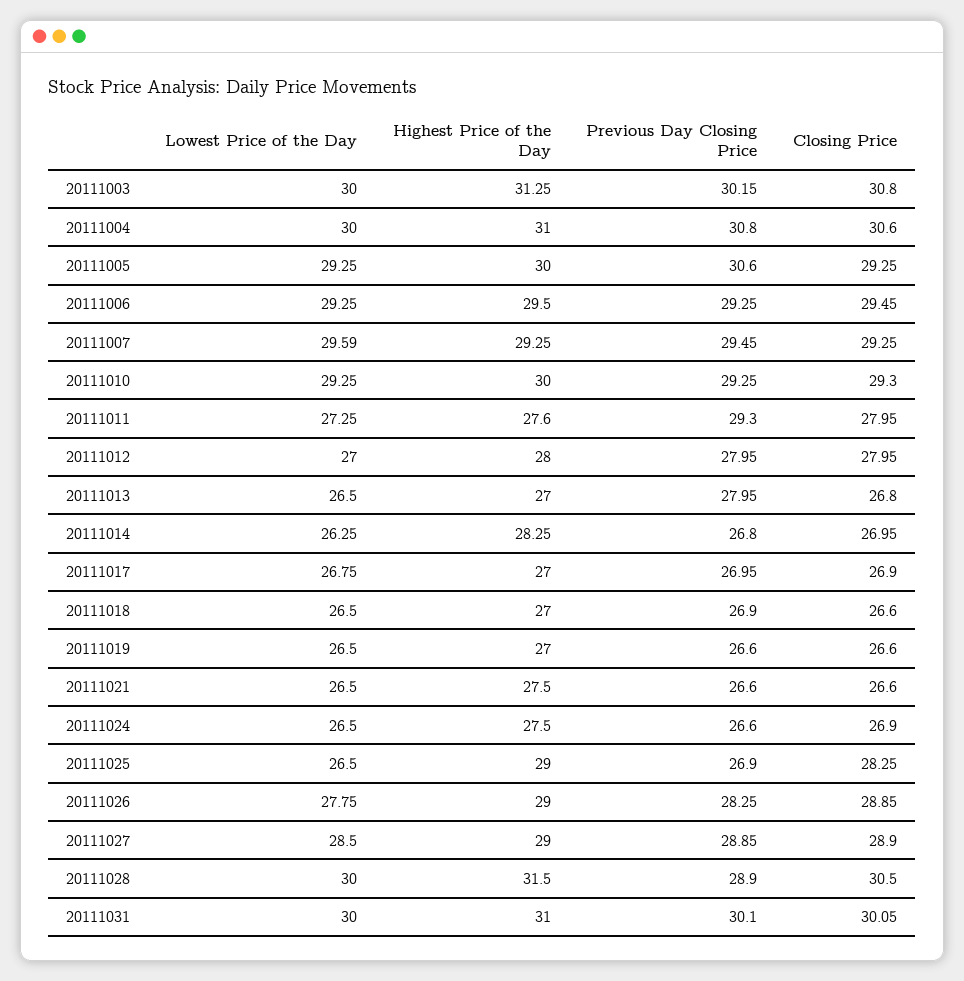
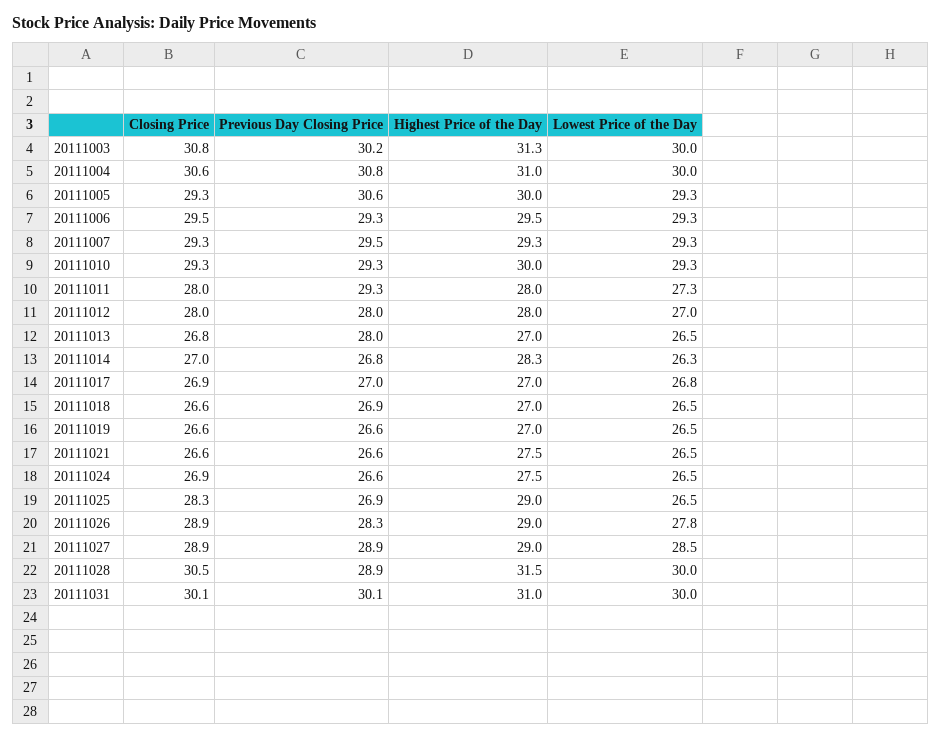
Lowest Price of the Day, 20111007: 29.59 -> 29.3
Highest Price of the Day, 20111011: 27.6 -> 28

